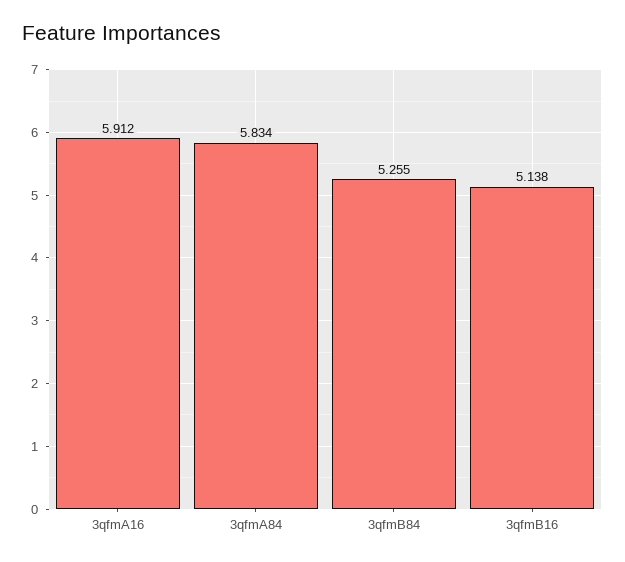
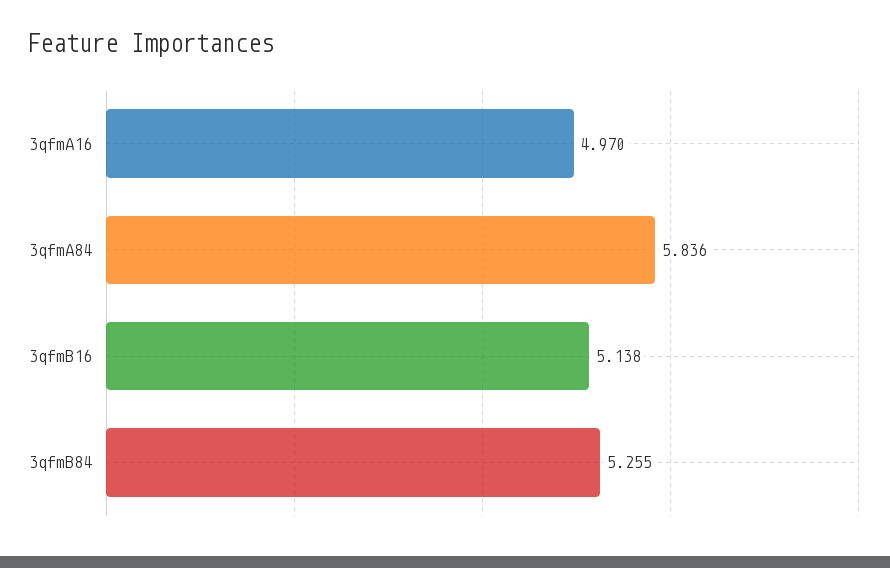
3qfmA16: 5.912 -> 4.97
3qfmA84: 5.834 -> 5.836

